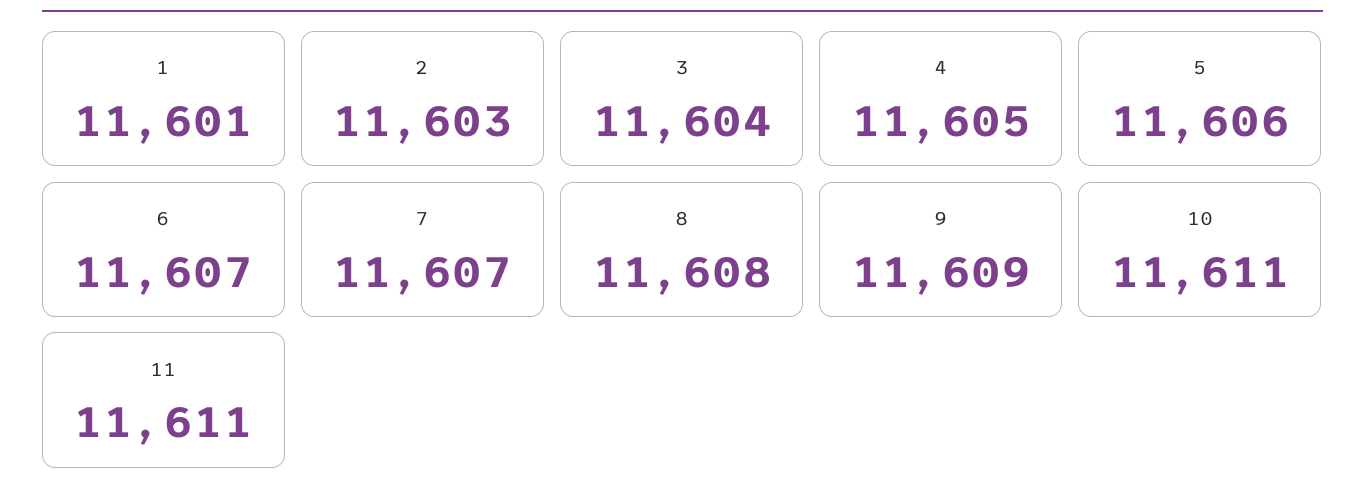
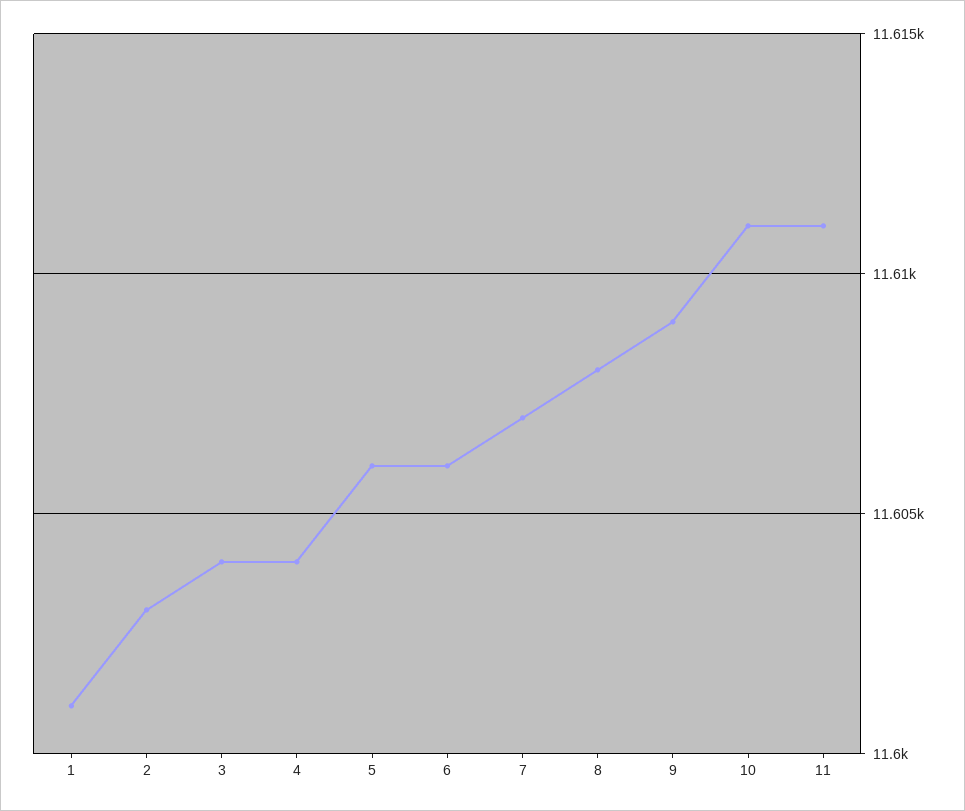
4: 11605 -> 11604
6: 11607 -> 11606

